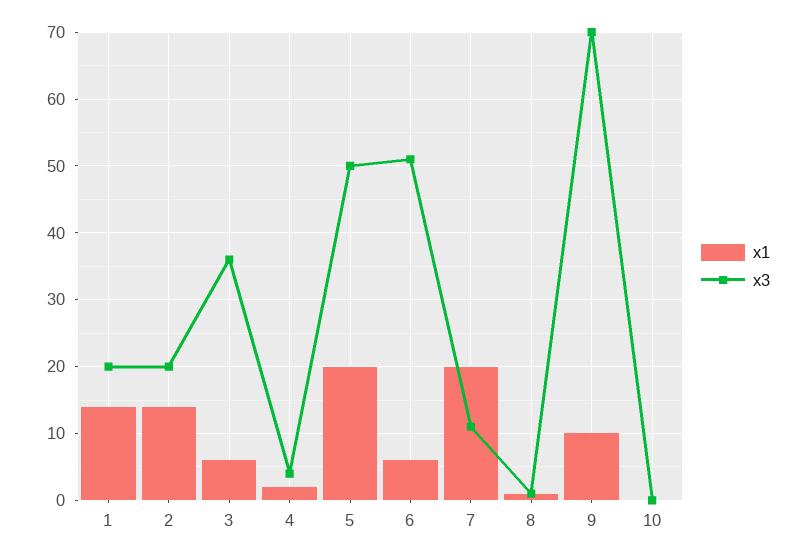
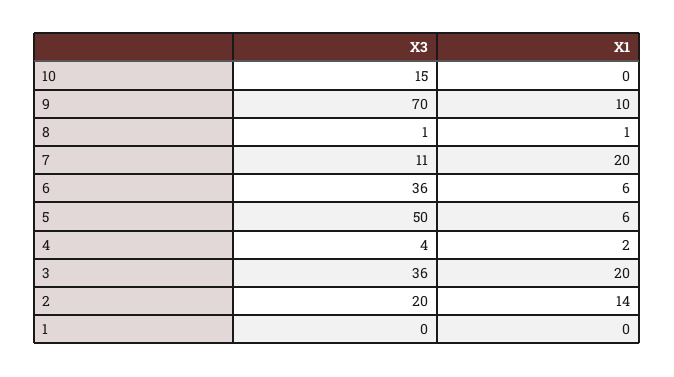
x1, 1: 14 -> 0
x3, 1: 20 -> 0
x1, 3: 6 -> 20
x1, 5: 20 -> 6
x3, 6: 51 -> 36
x3, 10: 0 -> 15

